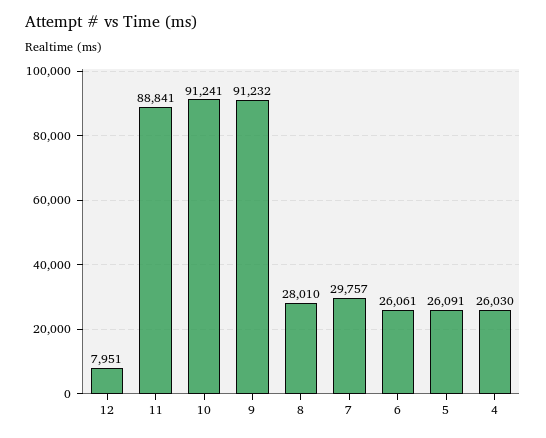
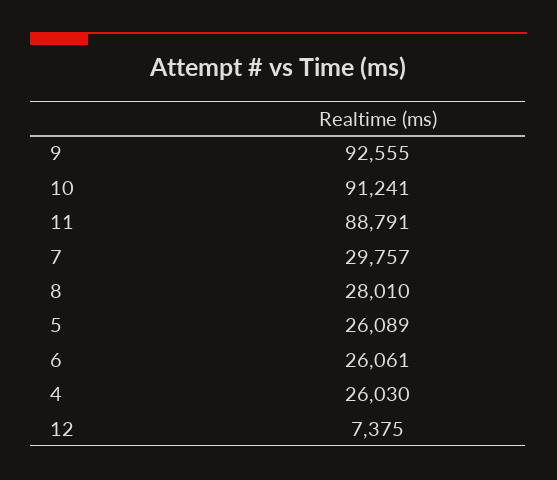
12: 7951 -> 7375
11: 88841 -> 88791
9: 91232 -> 92555
5: 26091 -> 26089

